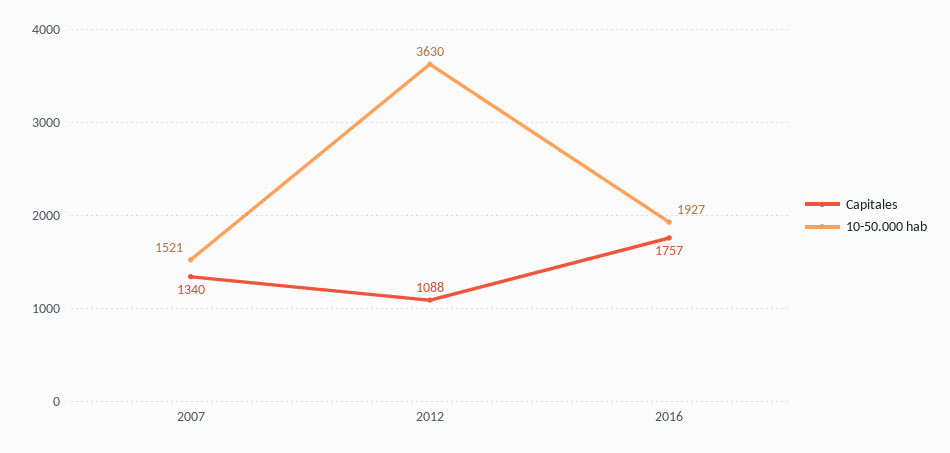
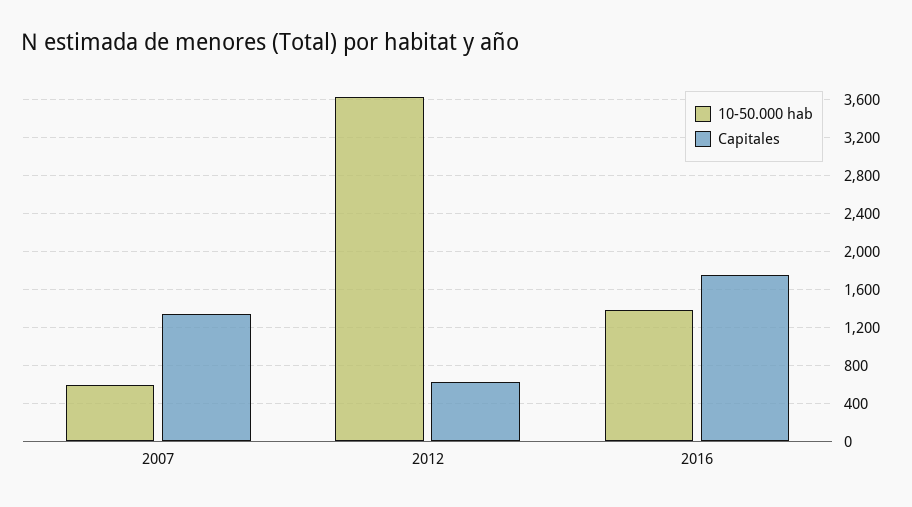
10-50.000 hab, 2007: 1521 -> 600
Capitales, 2012: 1088 -> 600
10-50.000 hab, 2016: 1927 -> 1400

